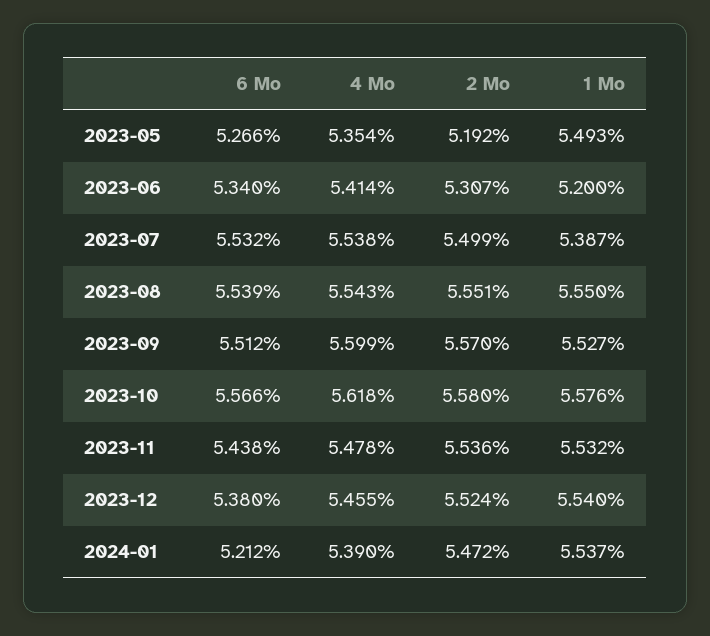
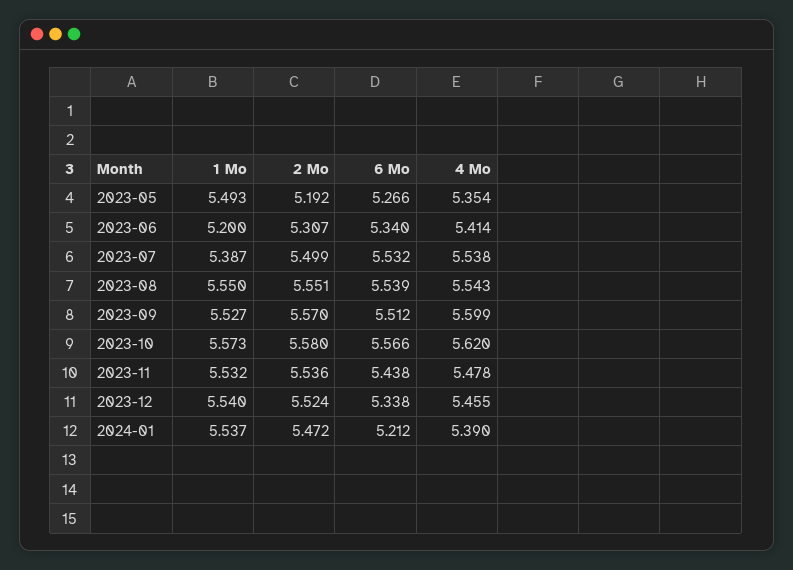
4 Mo, 2023-10: 5.618 -> 5.62
1 Mo, 2023-10: 5.576 -> 5.573
6 Mo, 2023-12: 5.38 -> 5.338

